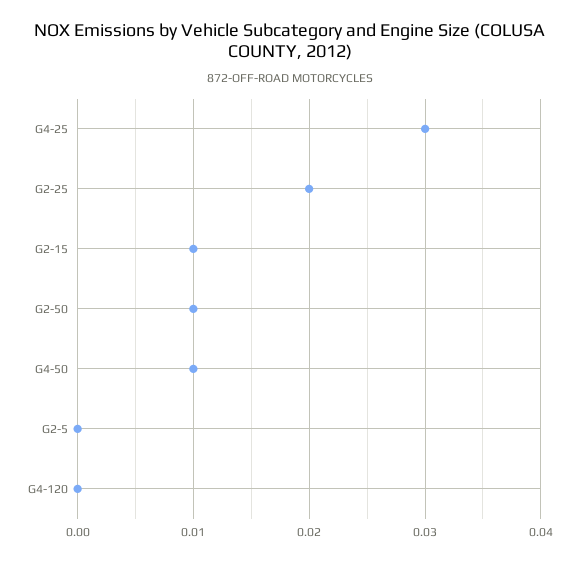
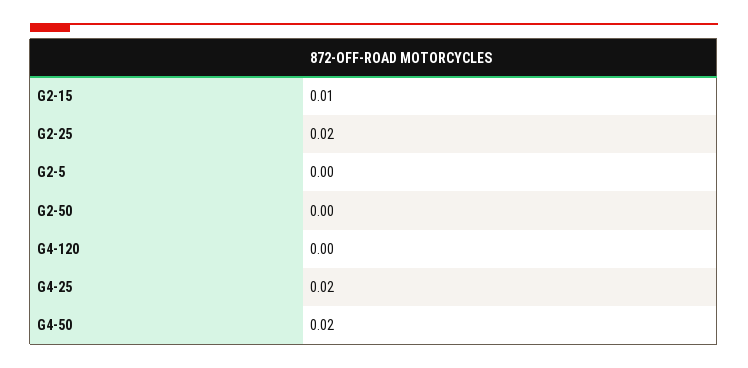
G4-25: 0.03 -> 0.02
G2-50: 0.01 -> 0
G4-50: 0.01 -> 0.02

